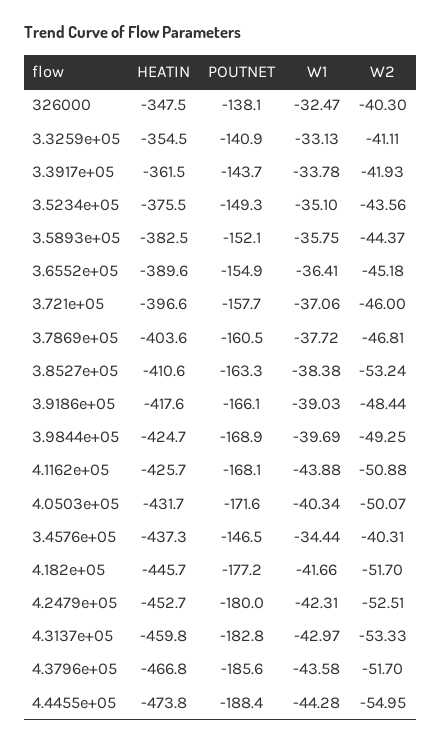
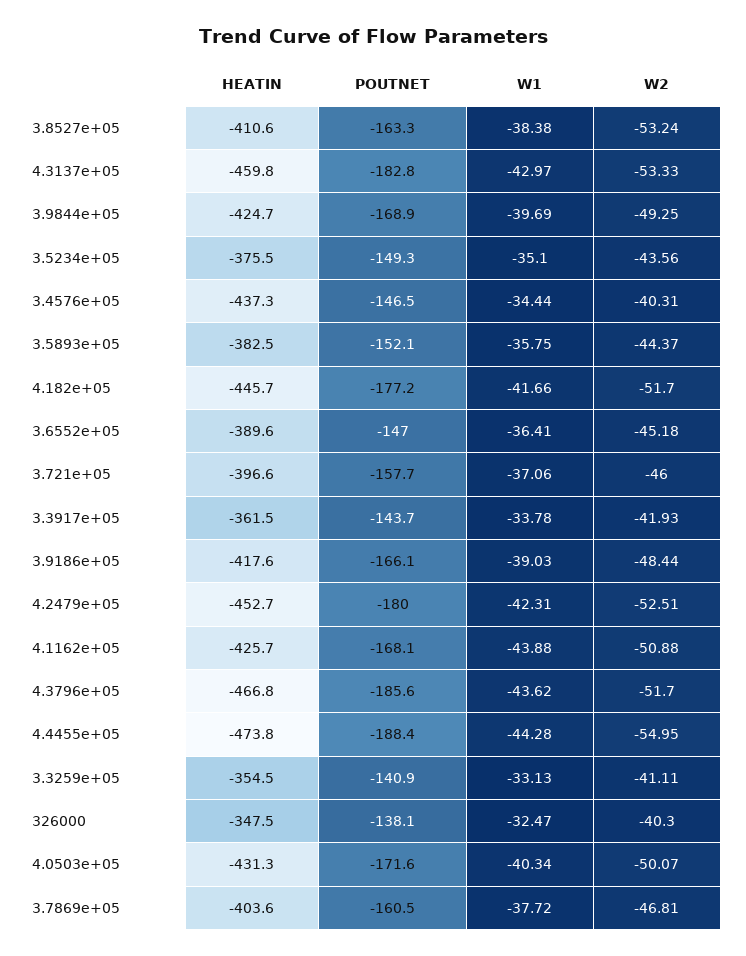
POUTNET, 3.6552e+05: -154.9 -> -147
HEATIN, 4.0503e+05: -431.7 -> -431.3
W1, 4.3796e+05: -43.58 -> -43.62

